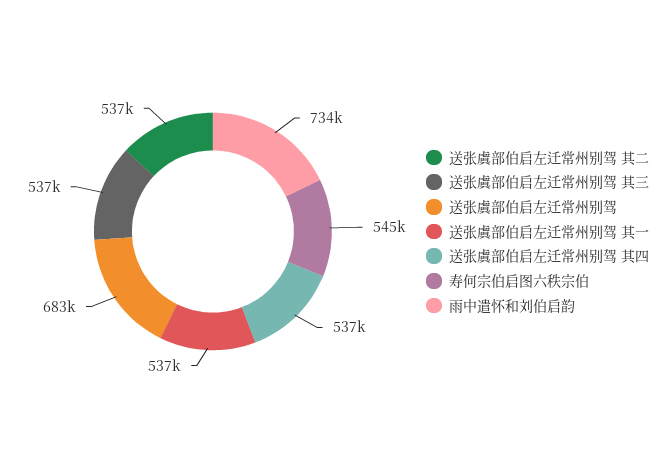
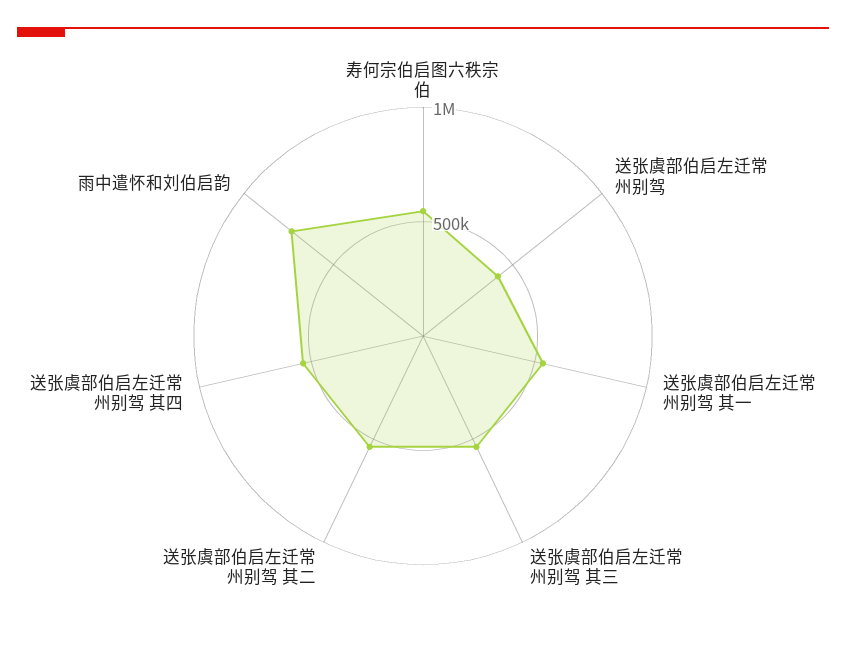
送张虞部伯启左迁常州别驾: 683000 -> 400000

